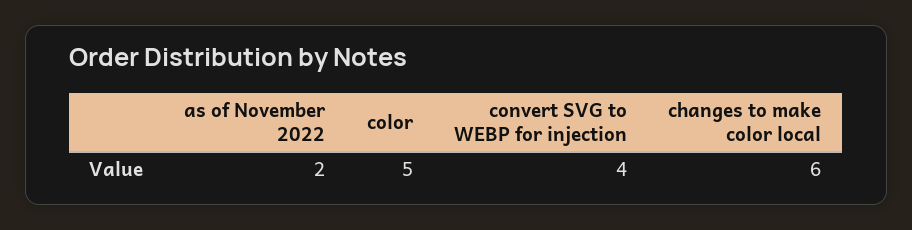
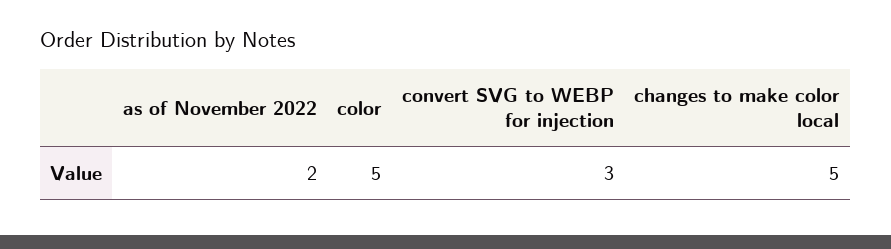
convert SVG to WEBP for injection: 4 -> 3
changes to make color local: 6 -> 5

